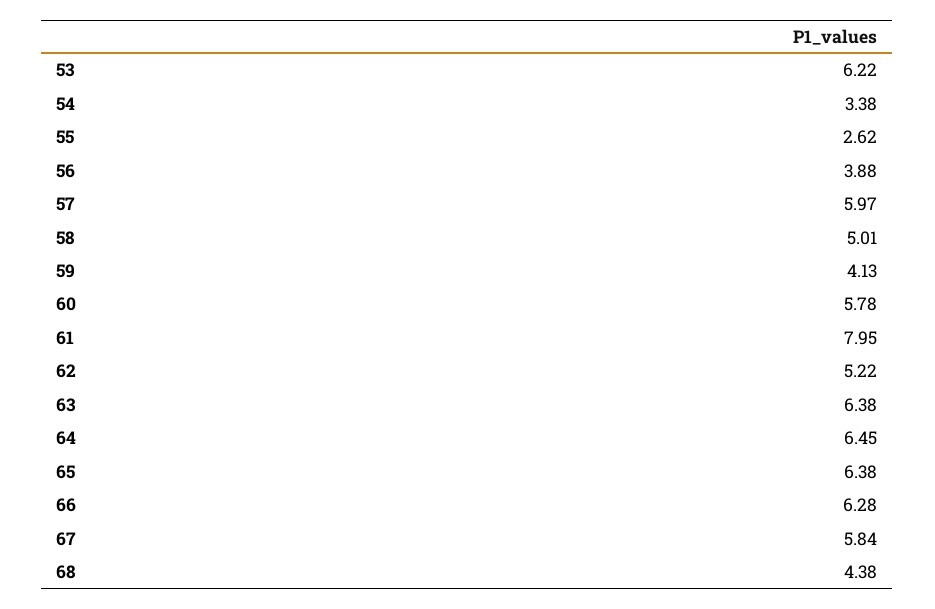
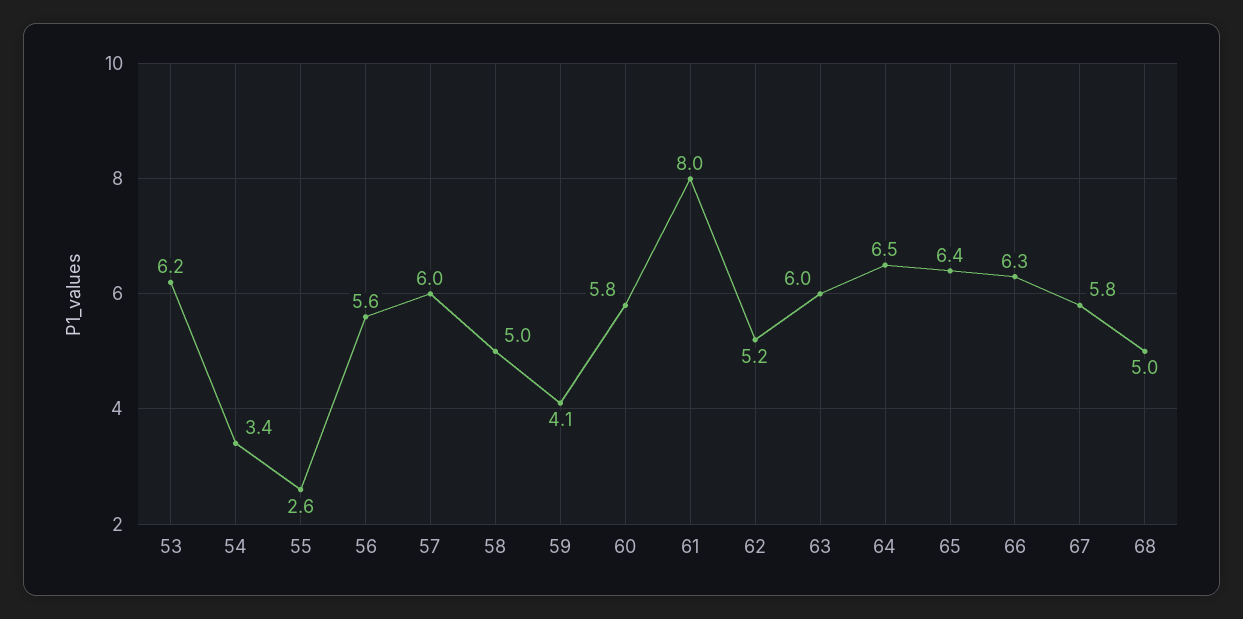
56: 3.88 -> 5.6
63: 6.38 -> 6
68: 4.38 -> 5

